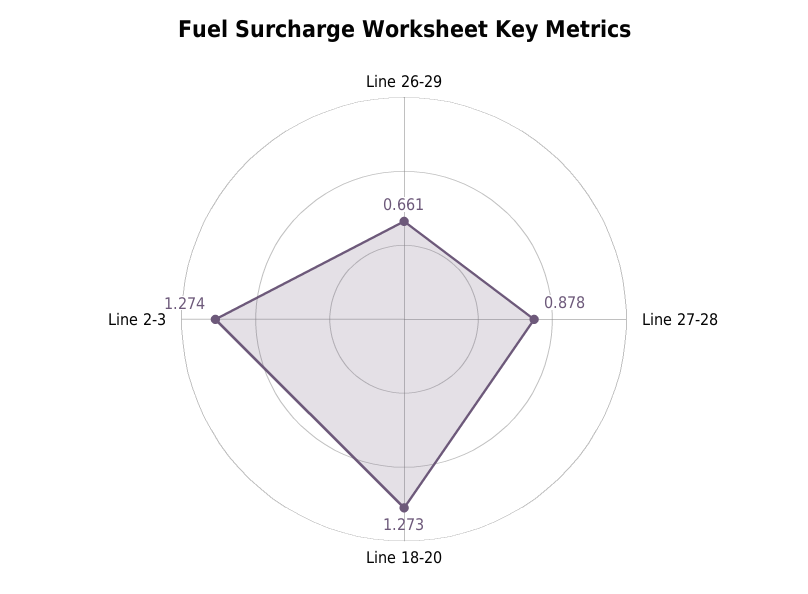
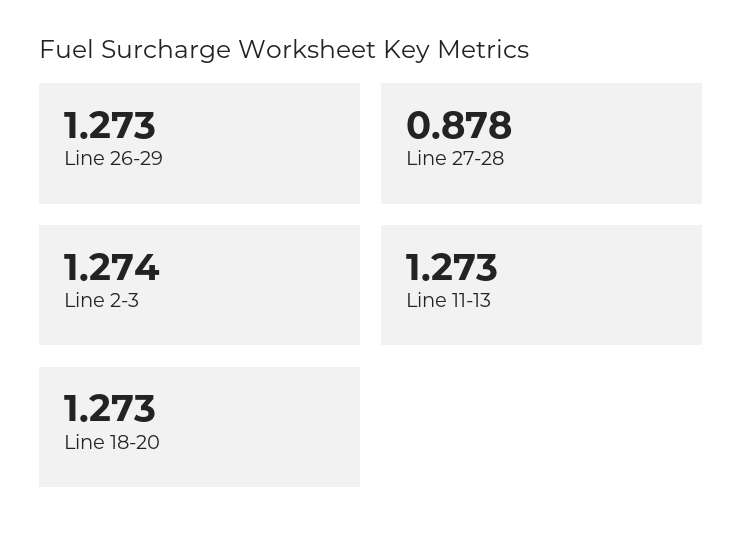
Line 26-29: 0.661 -> 1.273
Line 11-13: none -> 1.273

